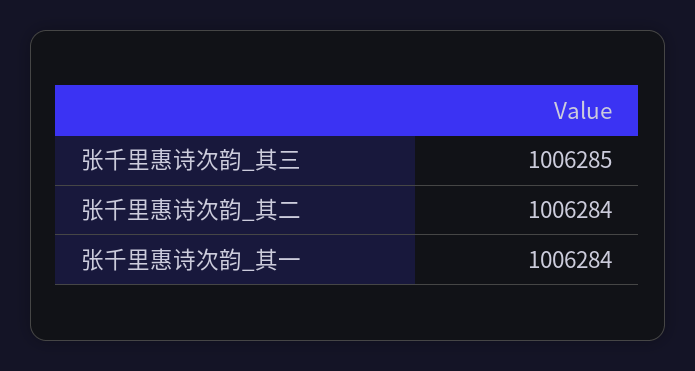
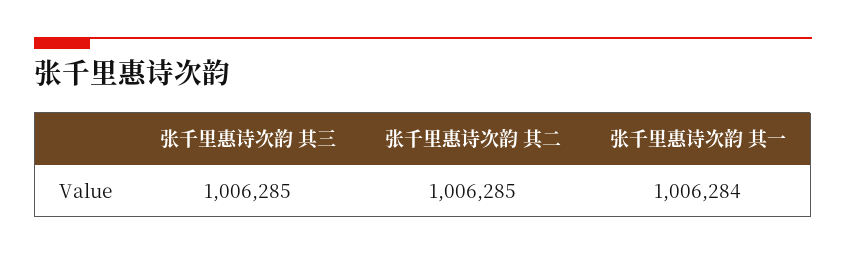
张千里惠诗次韵_其二: 1006284 -> 1006285

